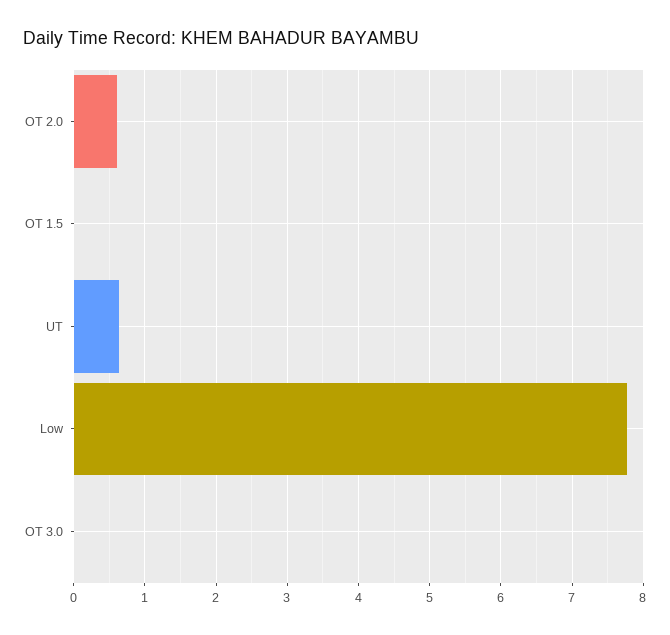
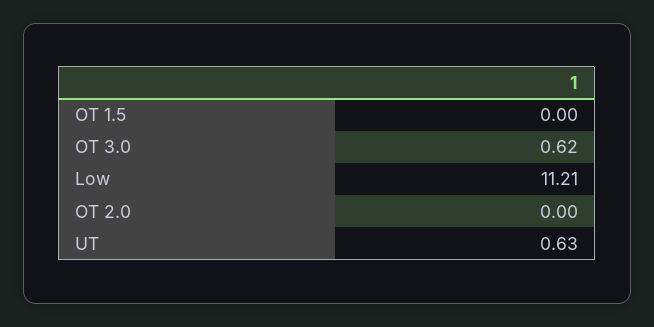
OT 2.0: 0.6 -> 0
Low: 7.8 -> 11.21
OT 3.0: 0 -> 0.62

